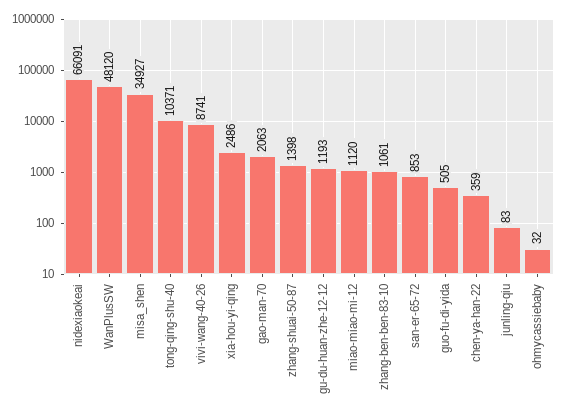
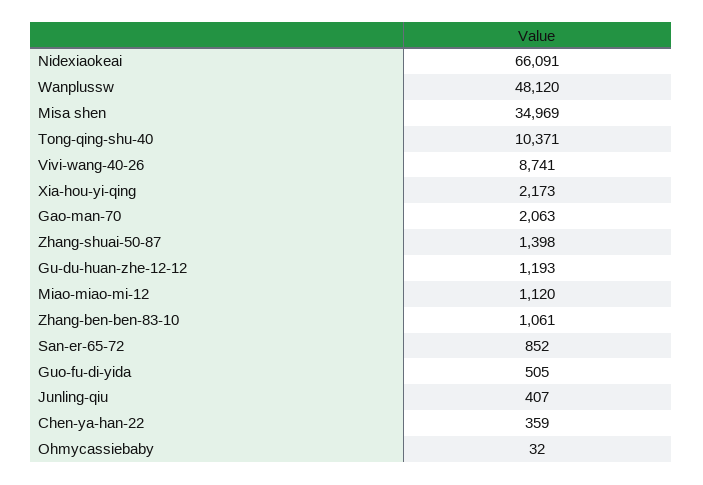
misa_shen: 34927 -> 34969
xia-hou-yi-qing: 2486 -> 2173
san-er-65-72: 853 -> 852
junling-qiu: 83 -> 407

